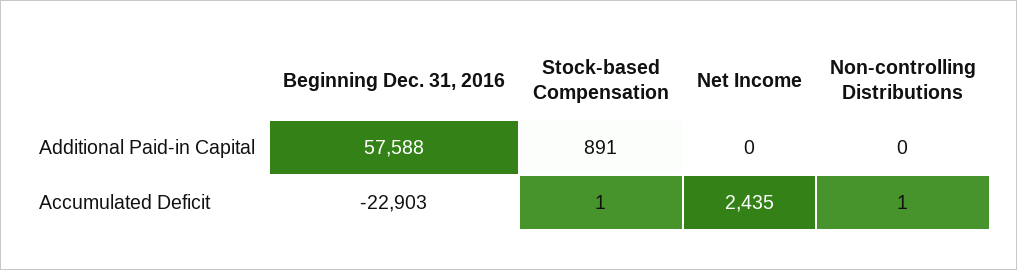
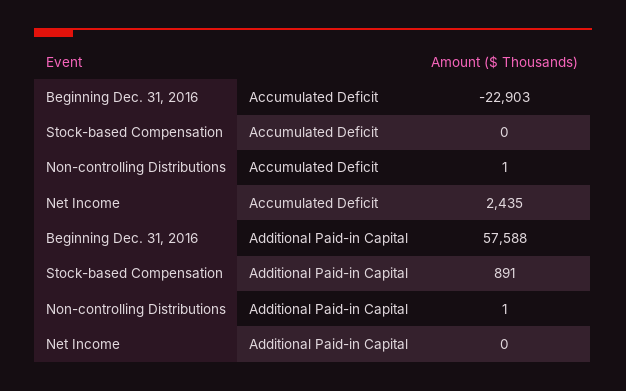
Non-controlling Distributions, Additional Paid-in Capital: 0 -> 1
Stock-based Compensation, Accumulated Deficit: 1 -> 0

